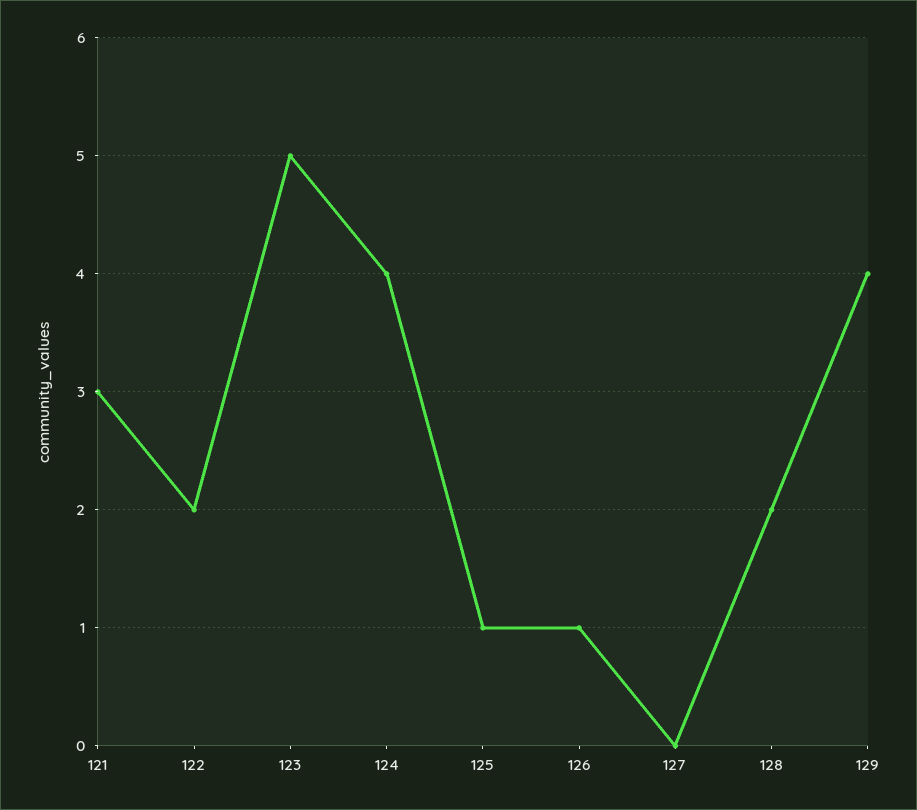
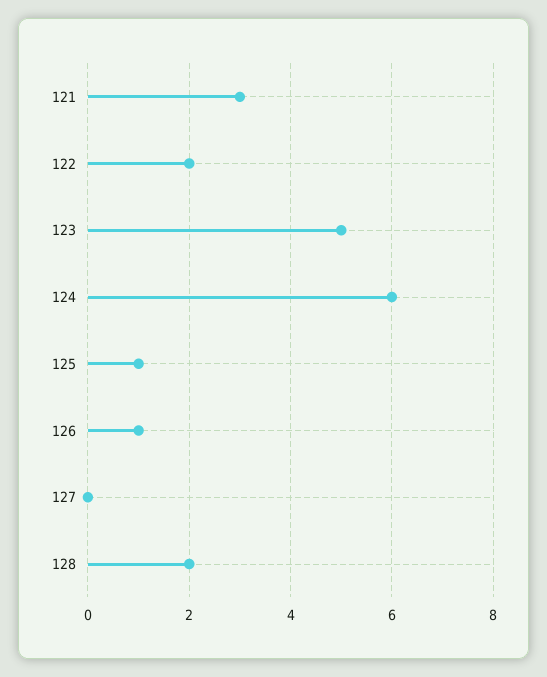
124: 4 -> 6
129: 4 -> none

